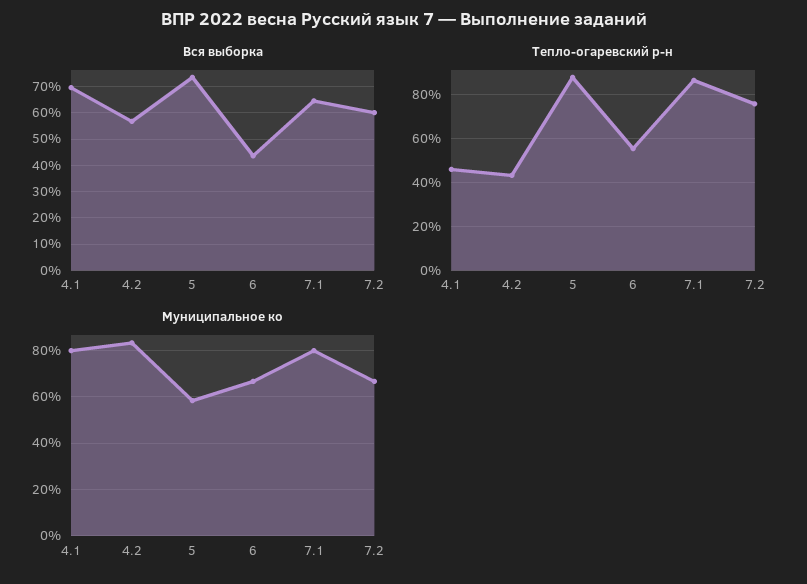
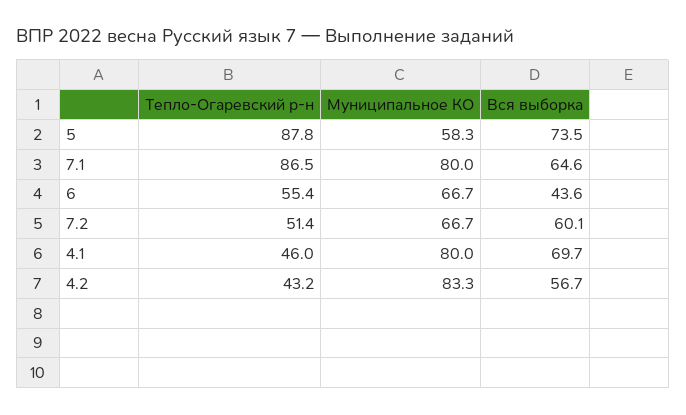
Тепло-огаревский р-н, 7.2: 75 -> 51.4

